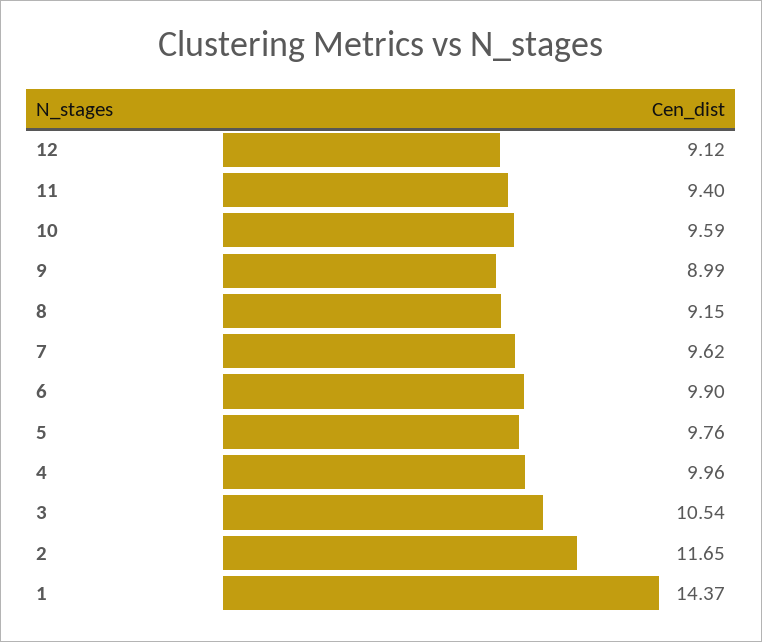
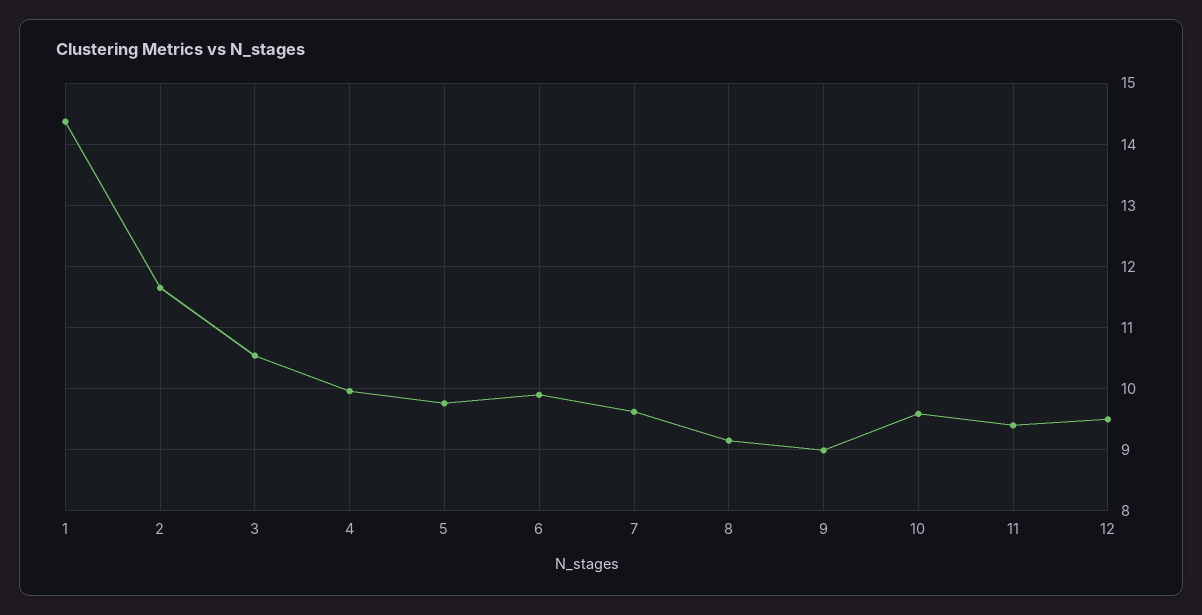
12: 9.12 -> 9.5

